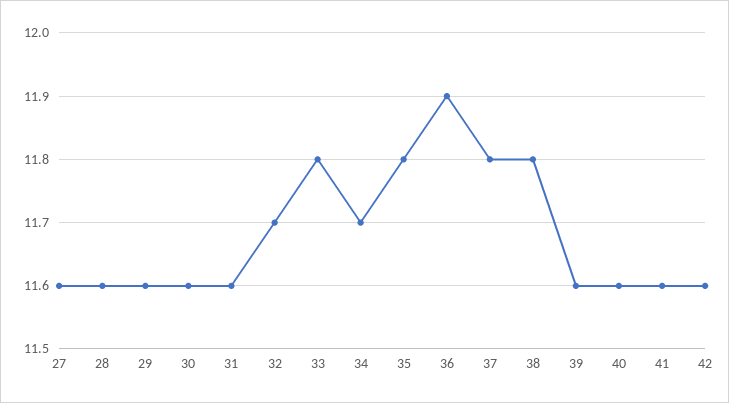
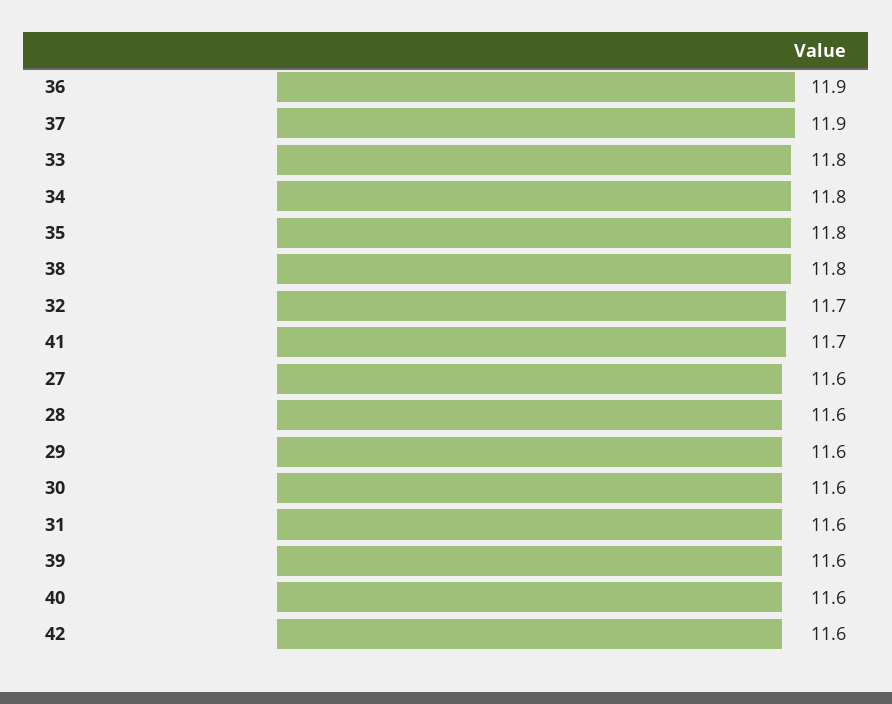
34: 11.7 -> 11.8
37: 11.8 -> 11.9
41: 11.6 -> 11.7

